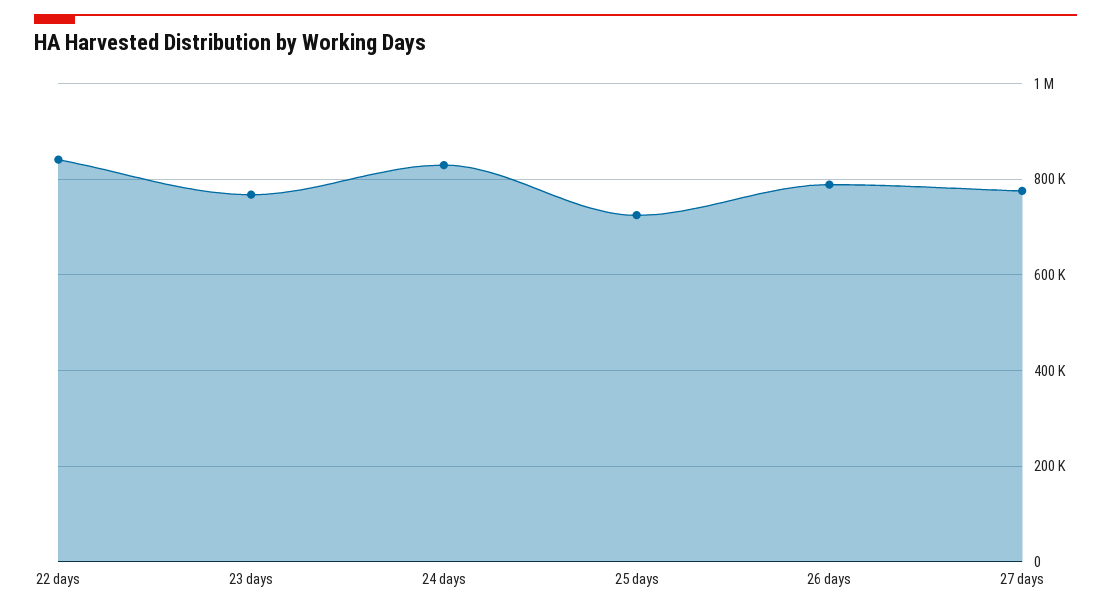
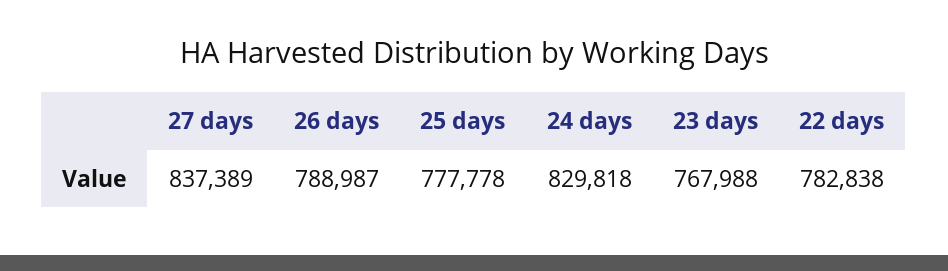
22 days: 840000 -> 782838
25 days: 720000 -> 777778
27 days: 780000 -> 837389

